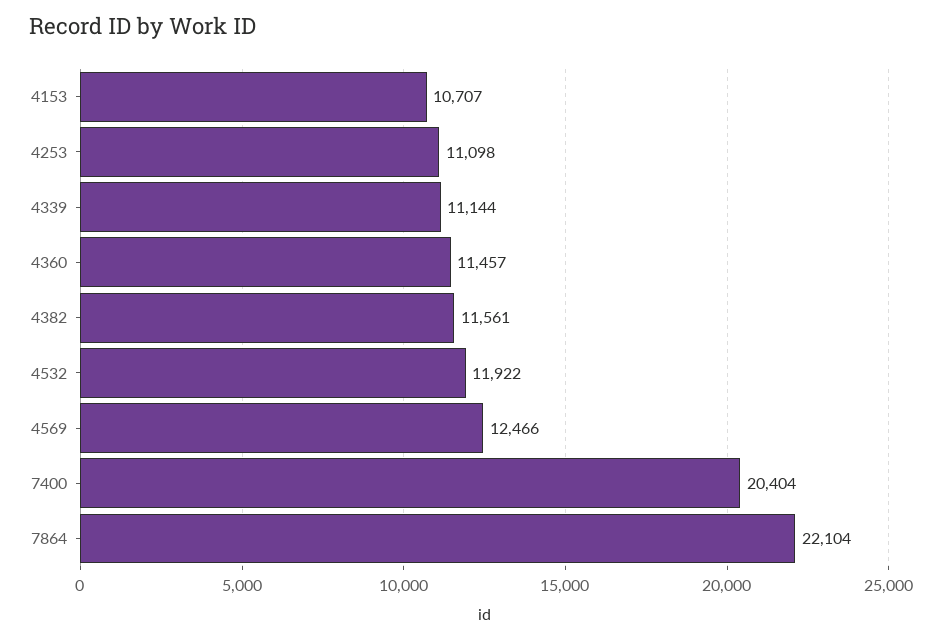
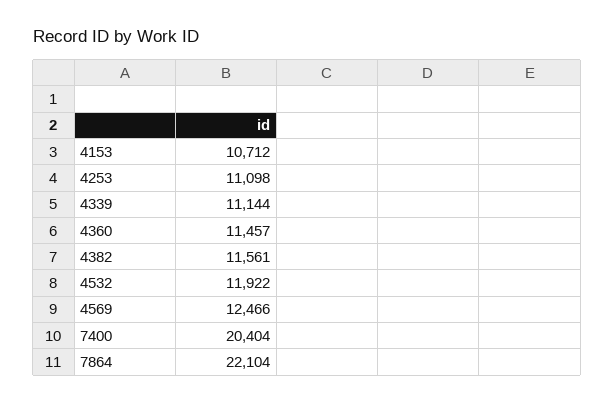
4153: 10707 -> 10712

